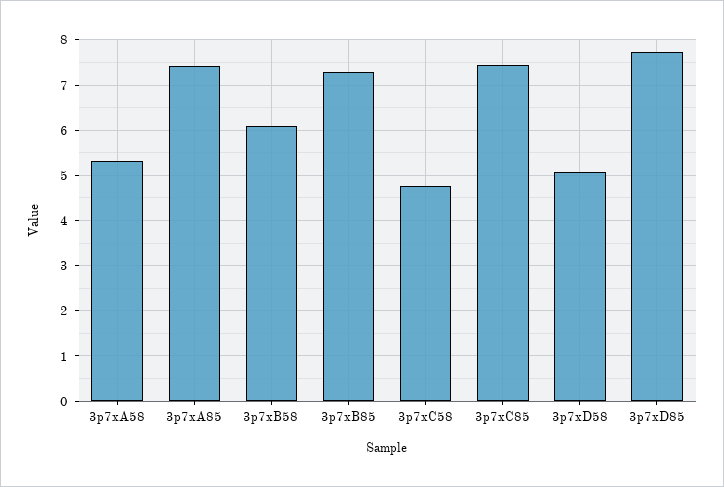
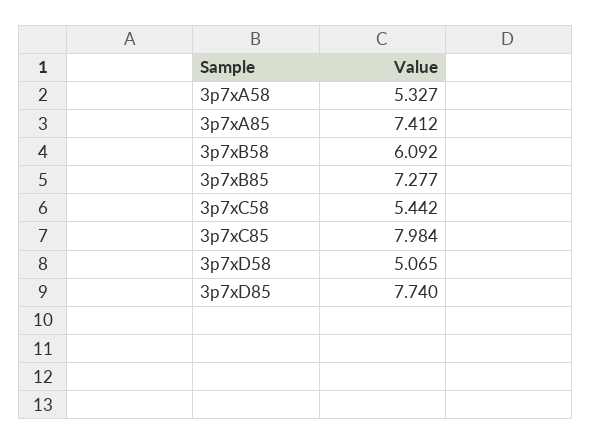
3p7xC58: 4.8 -> 5.442
3p7xC85: 7.4 -> 7.984

